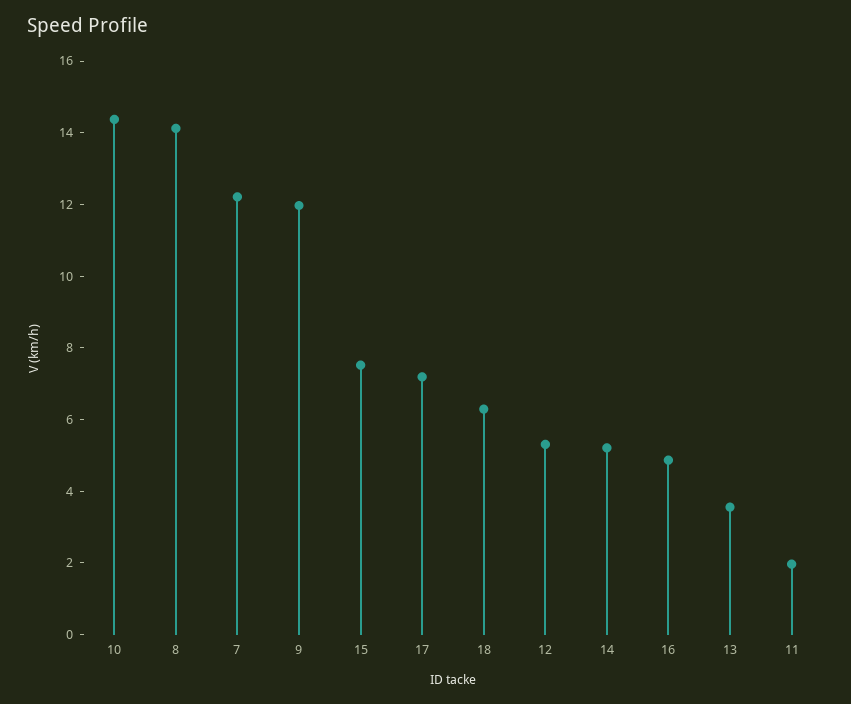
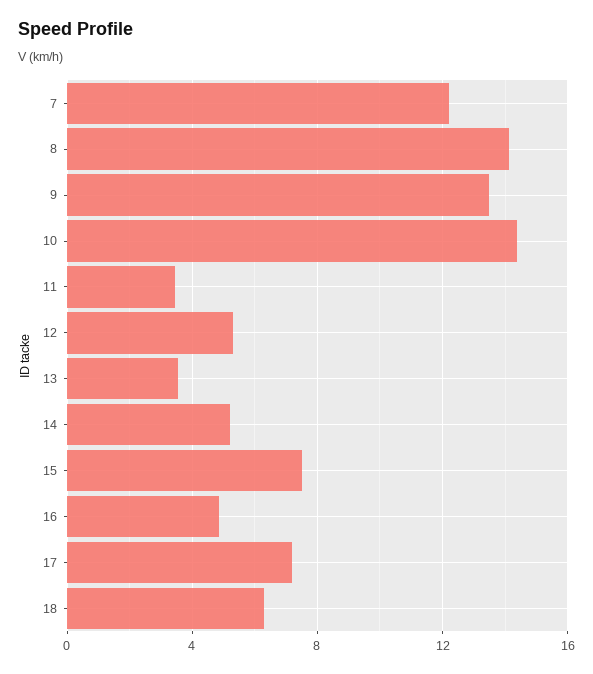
9: 12 -> 13.5
11: 2 -> 3.5

